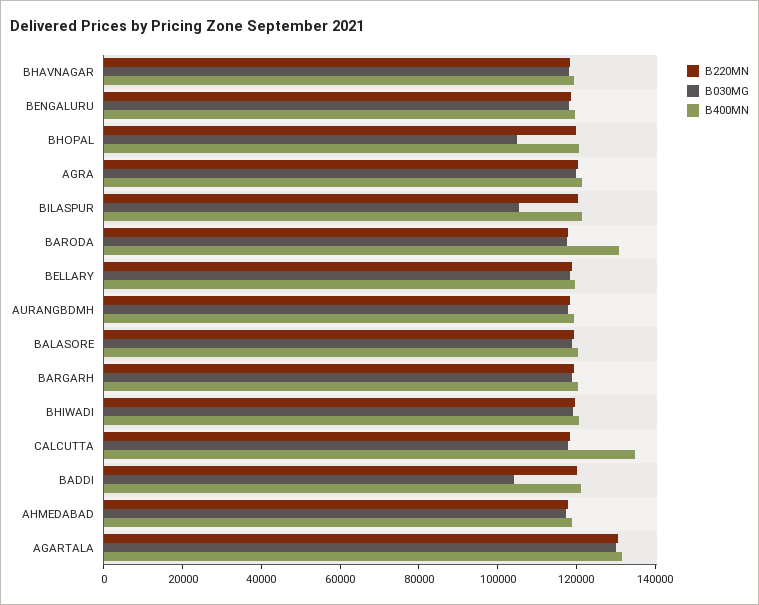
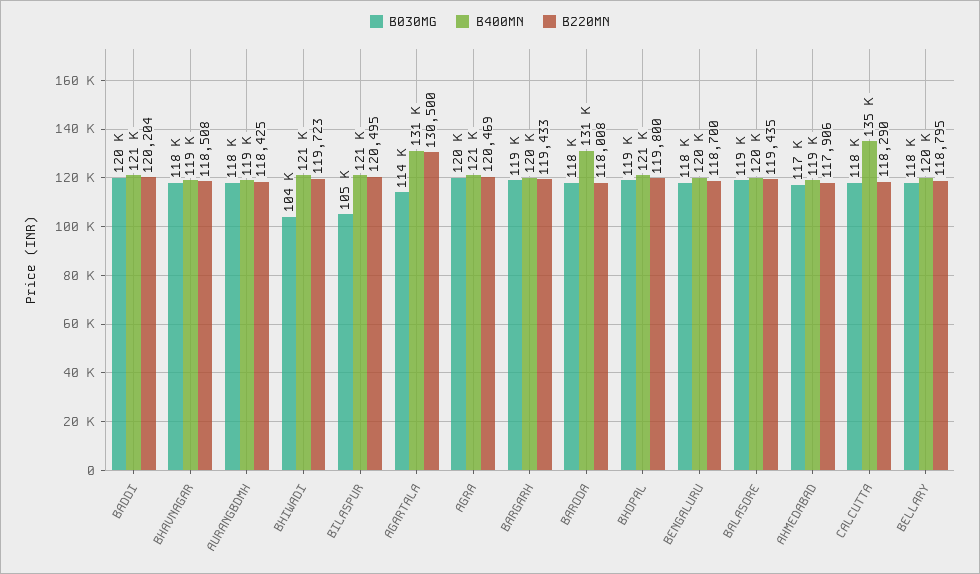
B030MG, BHOPAL: 105000 -> 119000
B030MG, BHIWADI: 120000 -> 104000
B030MG, BADDI: 105000 -> 120000
B030MG, AGARTALA: 130000 -> 114000

